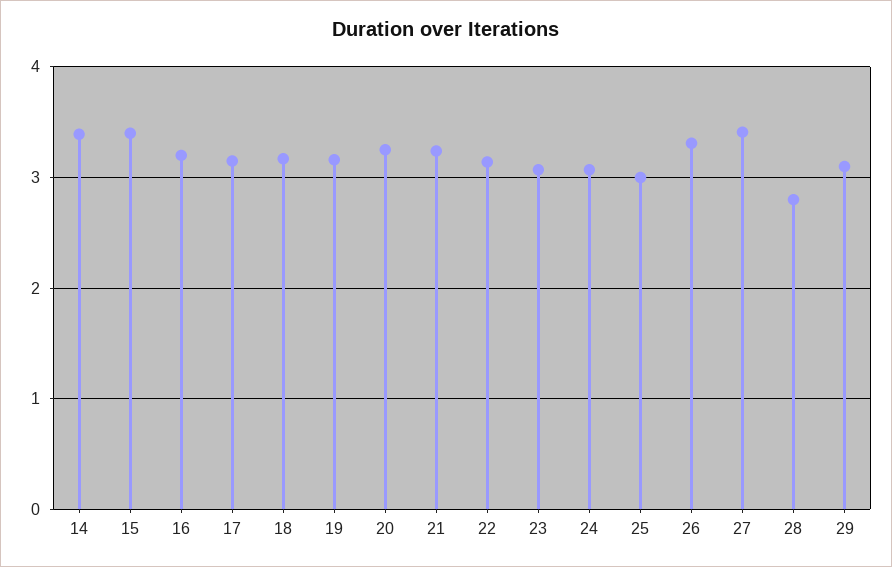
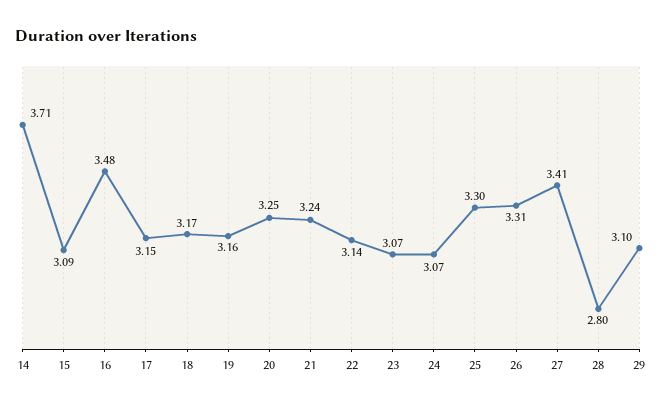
14: 3.4 -> 3.71
15: 3.4 -> 3.09
16: 3.2 -> 3.48
25: 3 -> 3.3

